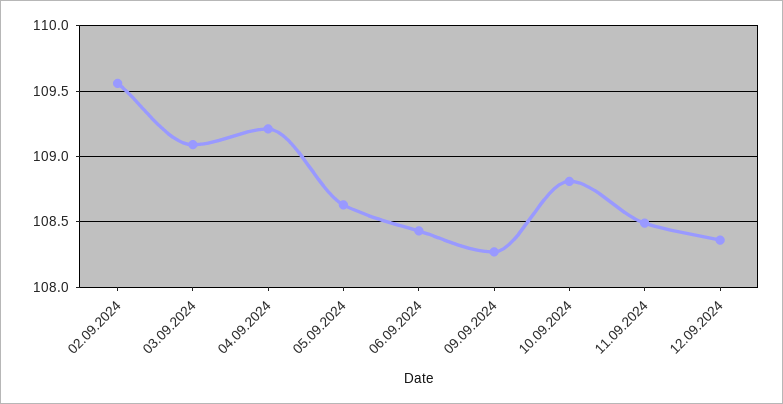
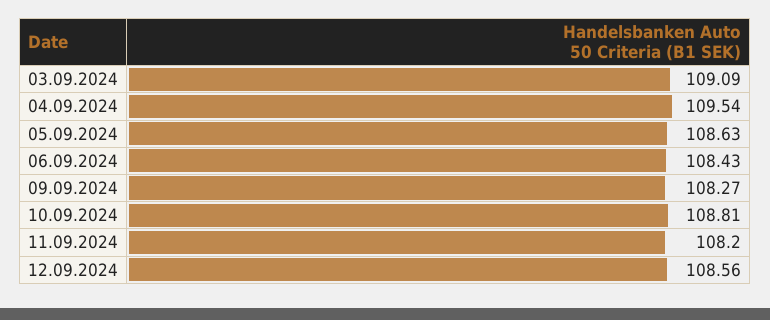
02.09.2024: 109.55 -> none
04.09.2024: 109.2 -> 109.54
11.09.2024: 108.5 -> 108.2
12.09.2024: 108.35 -> 108.56

